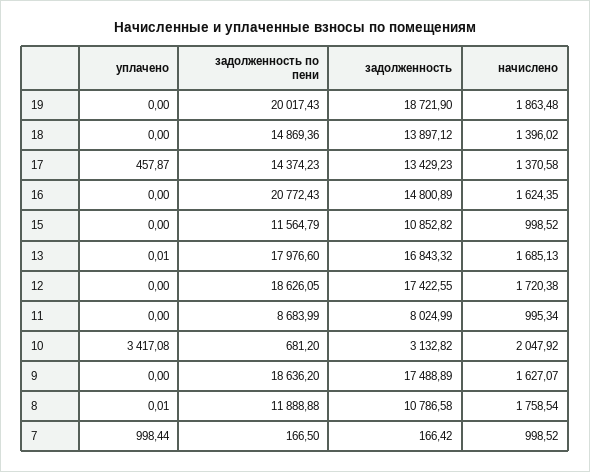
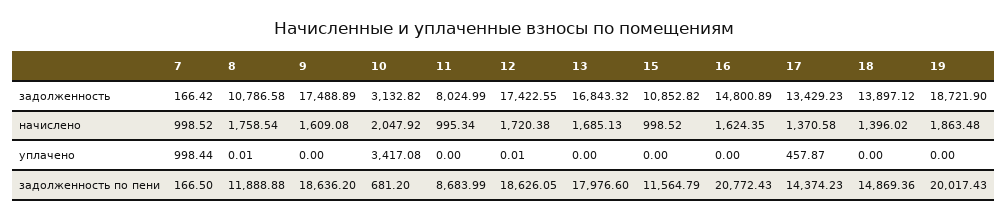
уплачено, 13: 0.01 -> 0
уплачено, 12: 0 -> 0.01
начислено, 9: 1627.07 -> 1609.08

